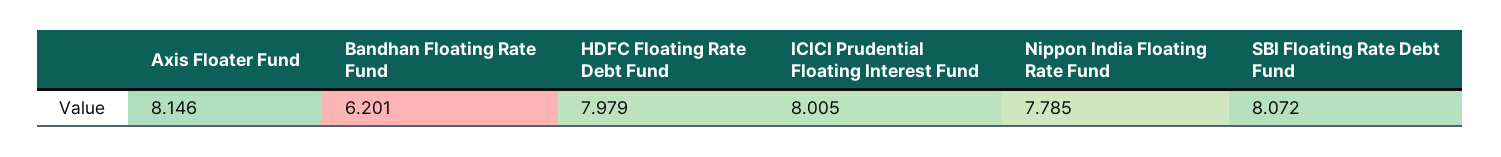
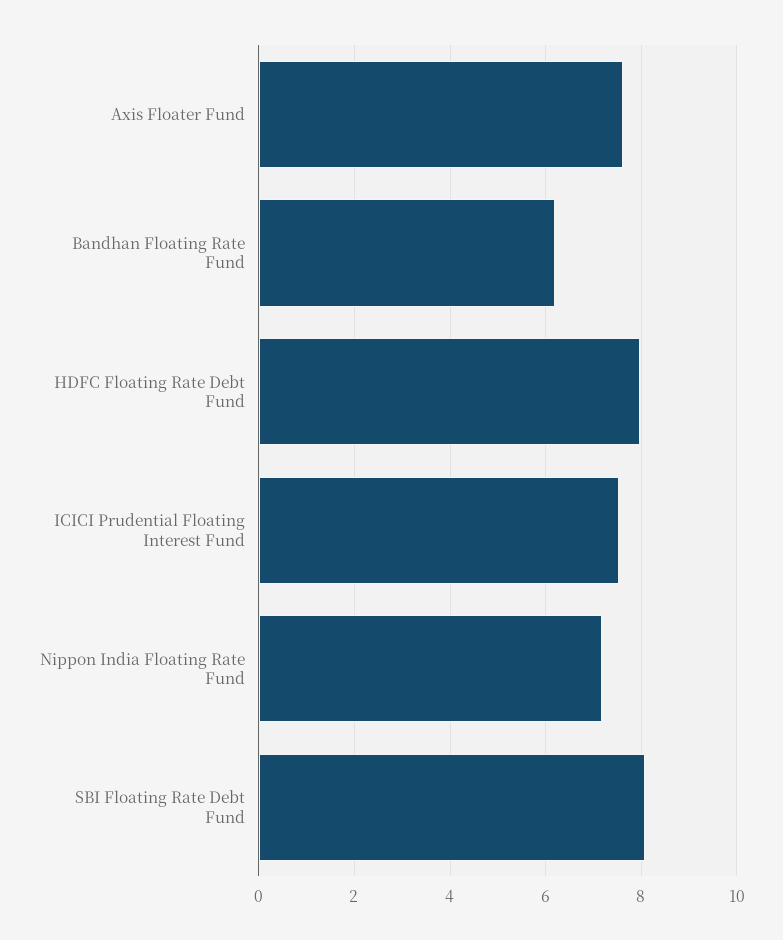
Axis Floater Fund: 8.146 -> 7.6
ICICI Prudential Floating Interest Fund: 8.005 -> 7.6
Nippon India Floating Rate Fund: 7.785 -> 7.2

